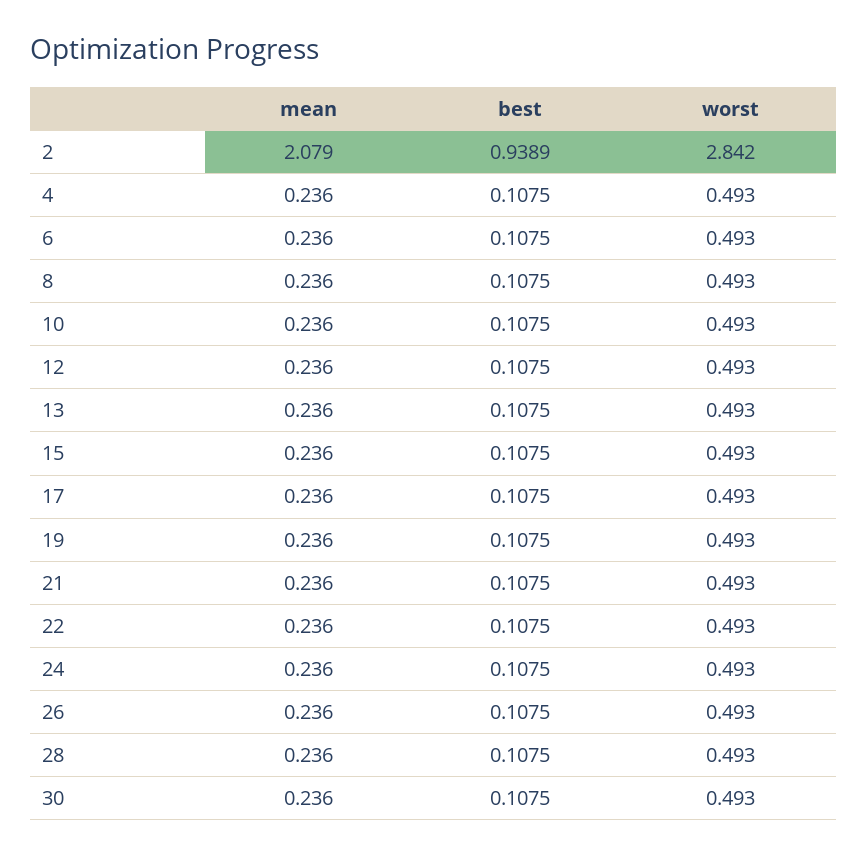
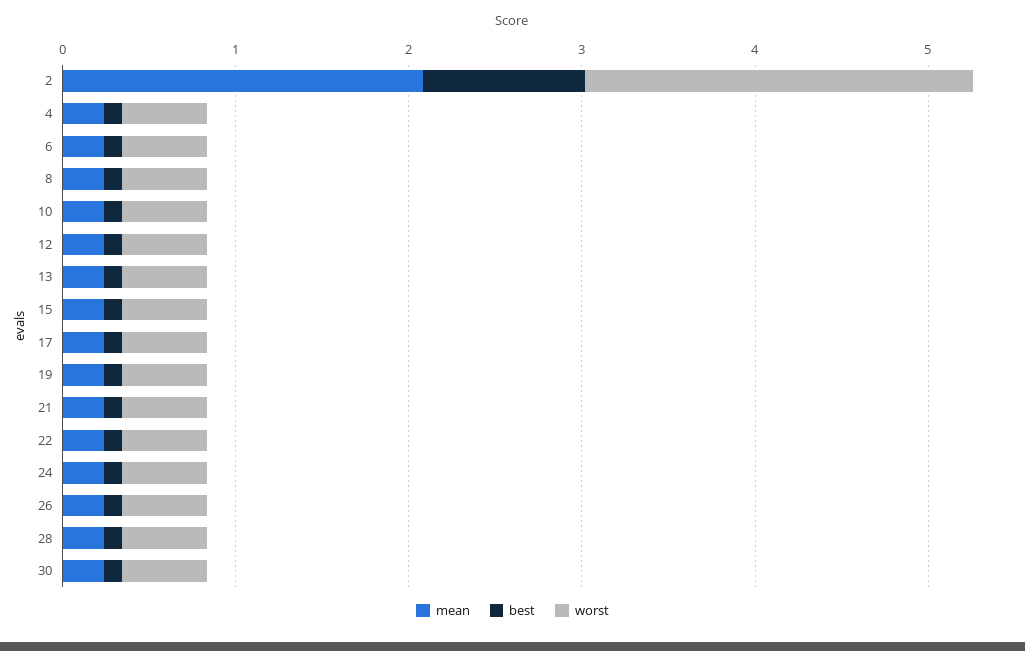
worst, 2: 2.842 -> 2.2

